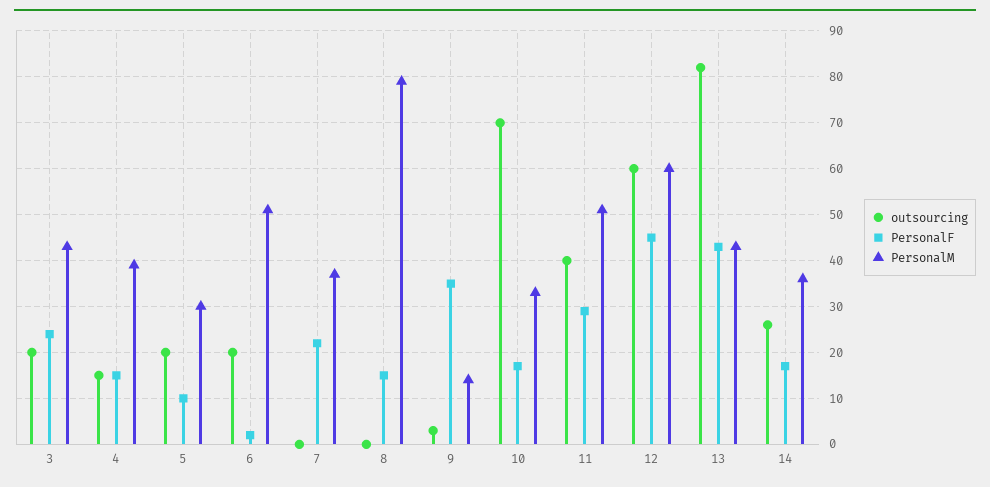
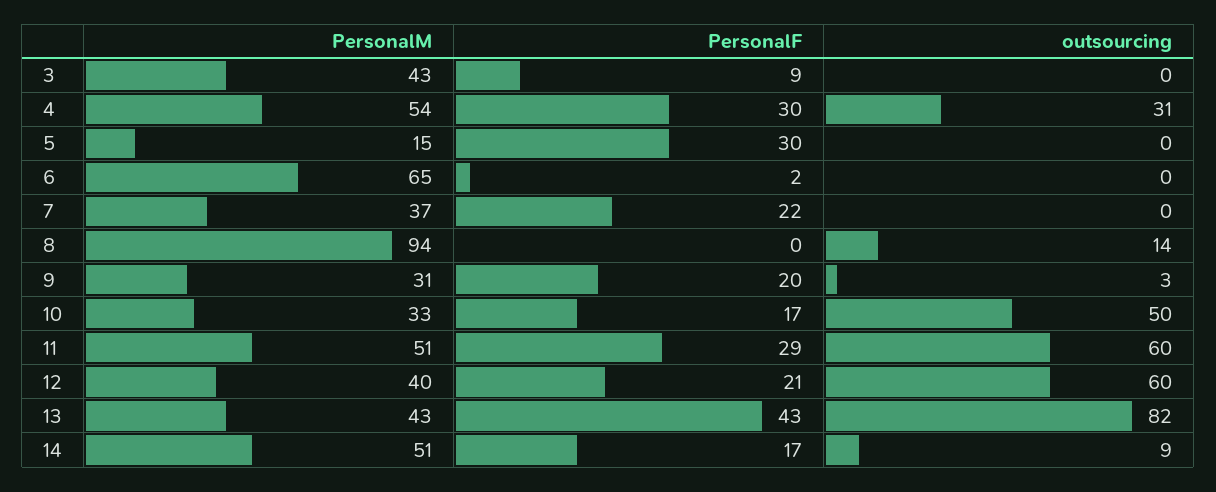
outsourcing, 3: 20 -> 0
PersonalF, 3: 25 -> 9
outsourcing, 4: 15 -> 31
PersonalF, 4: 15 -> 30
PersonalM, 4: 40 -> 54
outsourcing, 5: 20 -> 0
PersonalF, 5: 10 -> 30
PersonalM, 5: 30 -> 15
outsourcing, 6: 20 -> 0
PersonalM, 6: 50 -> 65
outsourcing, 8: 0 -> 14
PersonalF, 8: 15 -> 0
PersonalM, 8: 80 -> 94
PersonalF, 9: 35 -> 20
PersonalM, 9: 15 -> 31
outsourcing, 10: 70 -> 50
outsourcing, 11: 40 -> 60
PersonalF, 12: 45 -> 21
PersonalM, 12: 60 -> 40
outsourcing, 14: 25 -> 9
PersonalM, 14: 35 -> 51

